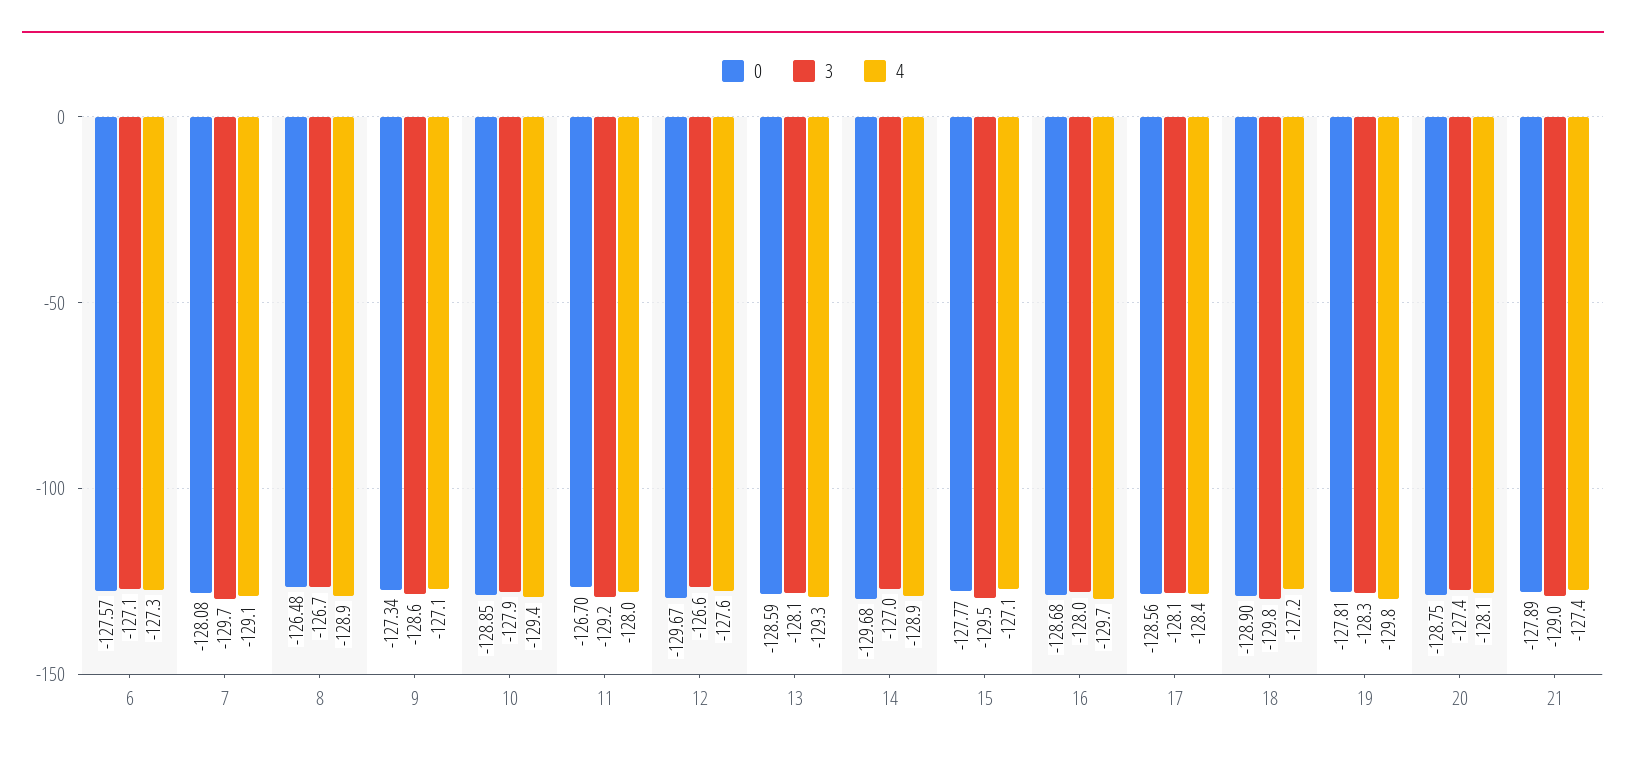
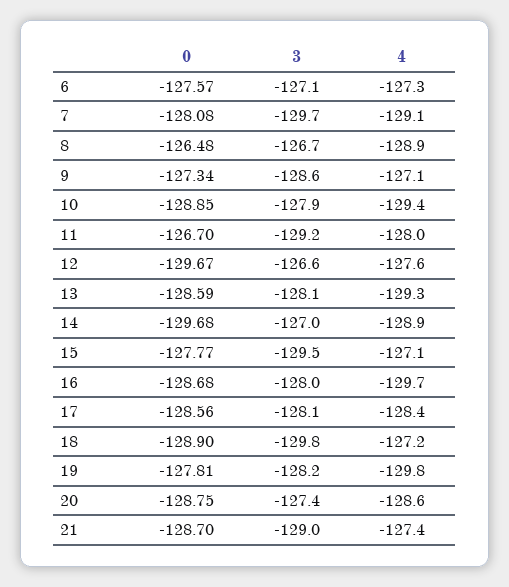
3, 19: -128.3 -> -128.2
4, 20: -128.1 -> -128.6
0, 21: -127.89 -> -128.7

